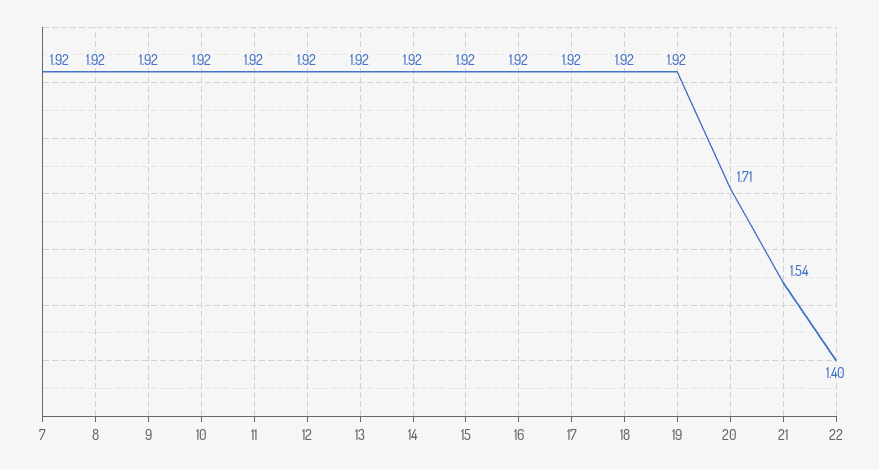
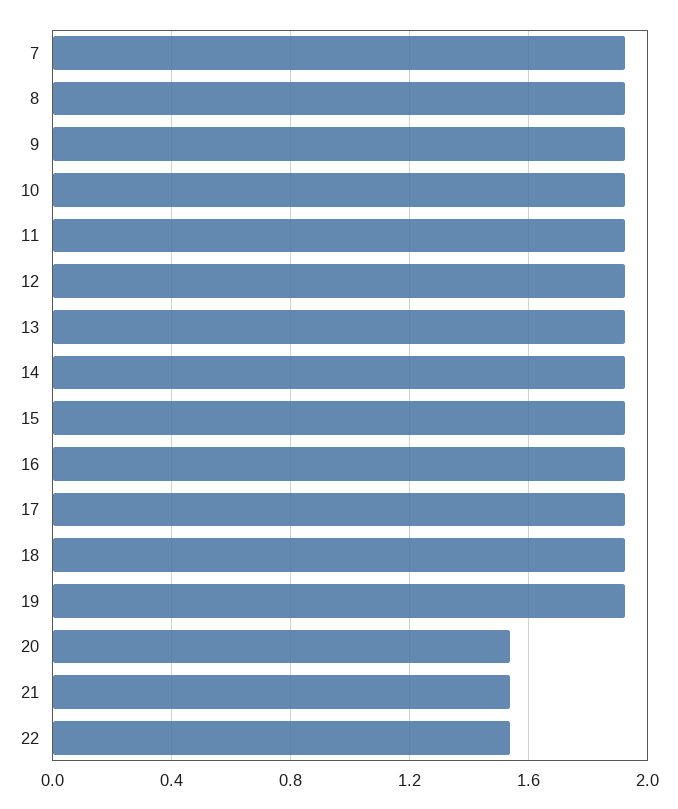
20: 1.71 -> 1.55
22: 1.4 -> 1.55

